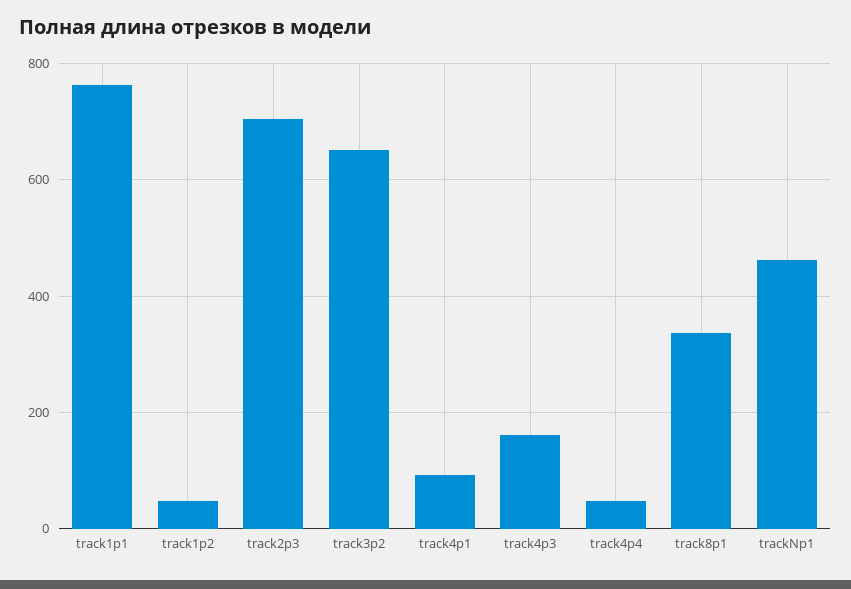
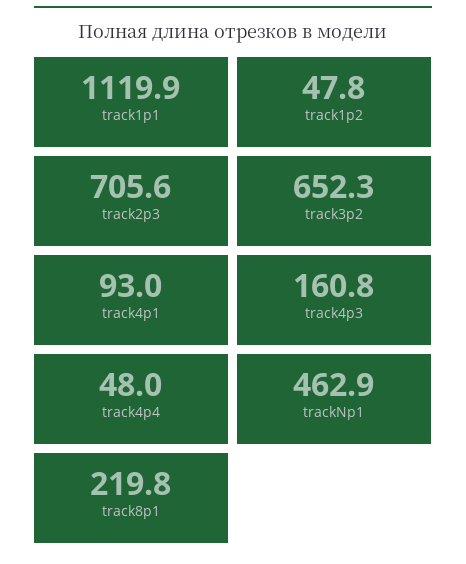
track1p1: 760 -> 1119.9
track8p1: 340 -> 219.8

